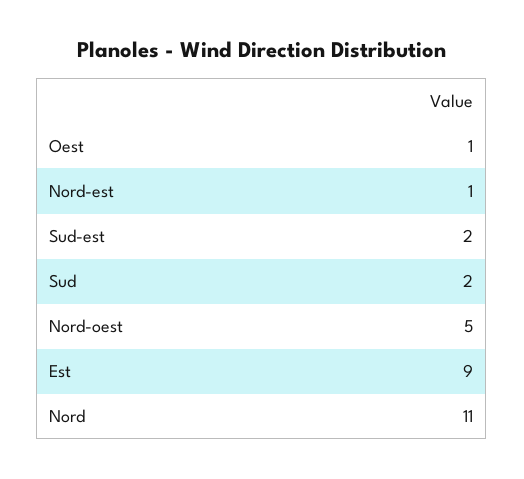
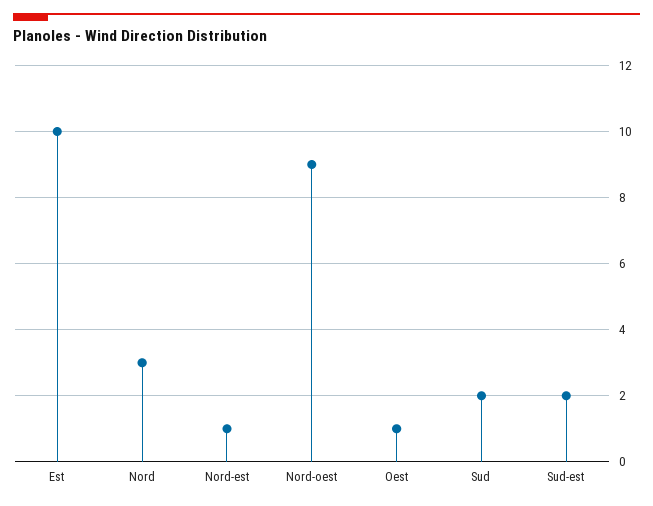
Nord-oest: 5 -> 9
Est: 9 -> 10
Nord: 11 -> 3

